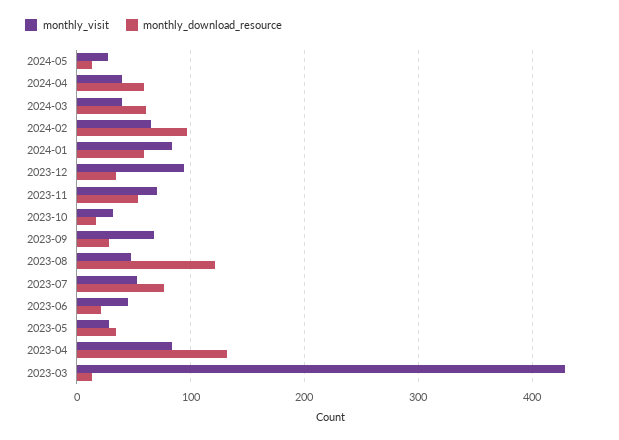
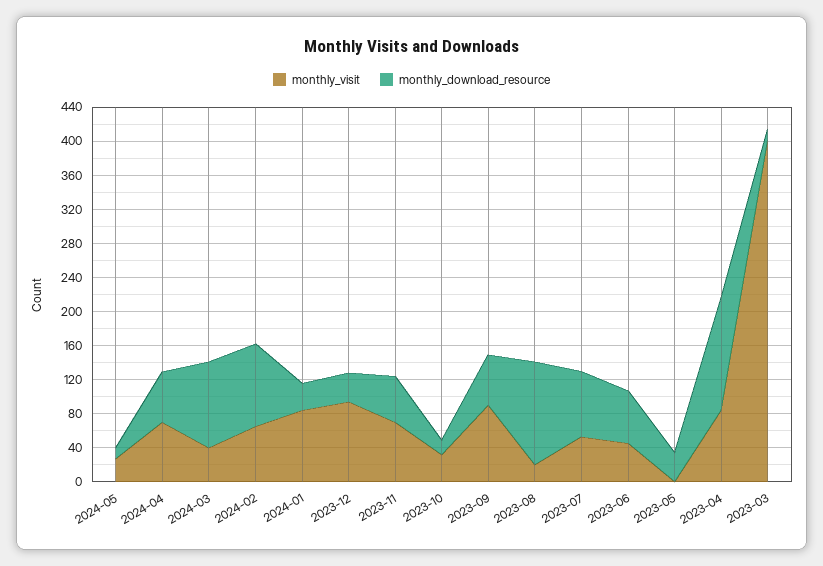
monthly_visit, 2024-04: 40 -> 70
monthly_download_resource, 2024-03: 60 -> 100
monthly_download_resource, 2024-01: 60 -> 30
monthly_visit, 2023-09: 70 -> 90
monthly_download_resource, 2023-09: 30 -> 60
monthly_visit, 2023-08: 50 -> 20
monthly_download_resource, 2023-06: 20 -> 60
monthly_visit, 2023-05: 30 -> 0
monthly_visit, 2023-03: 430 -> 400

